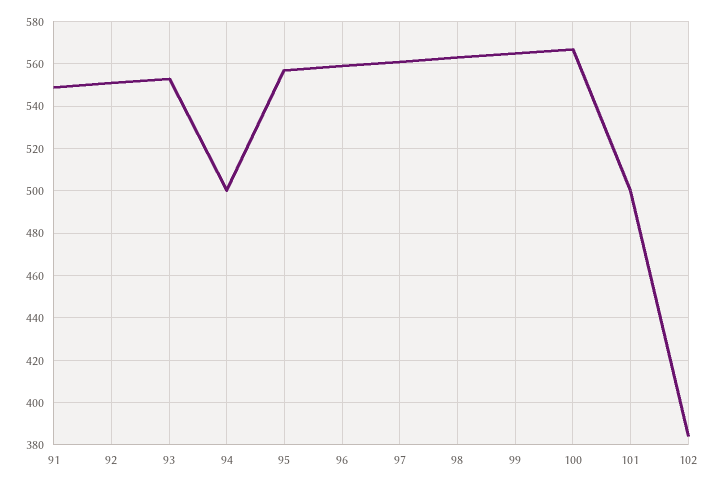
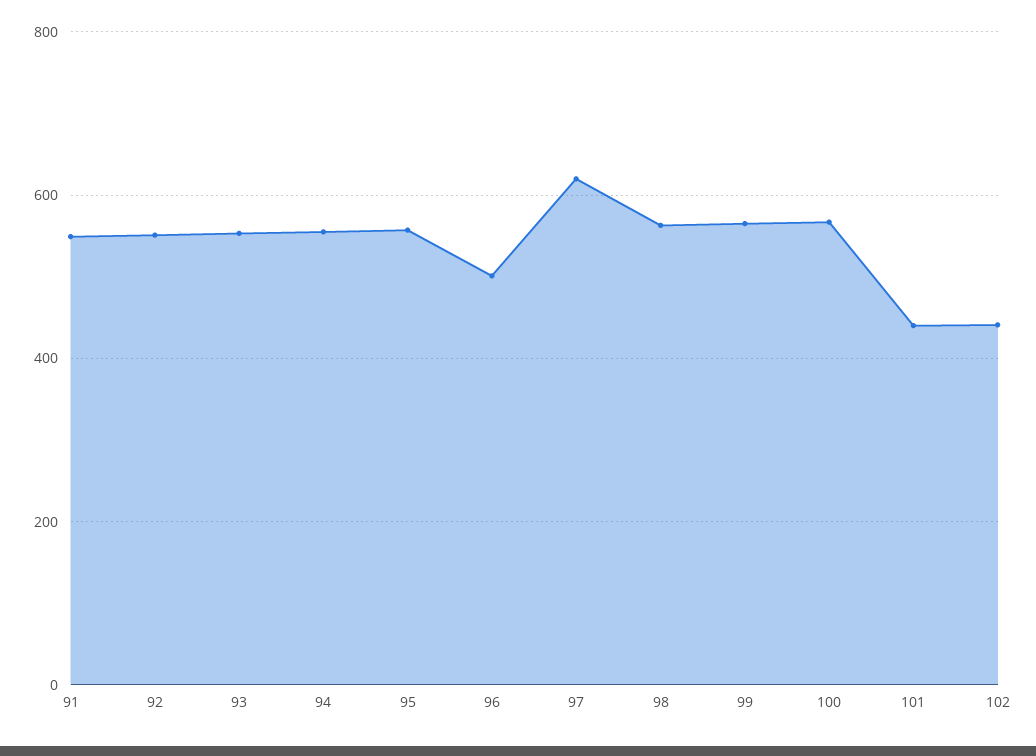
94: 500 -> 560
96: 560 -> 500
97: 560 -> 620
101: 500 -> 440
102: 385 -> 440

